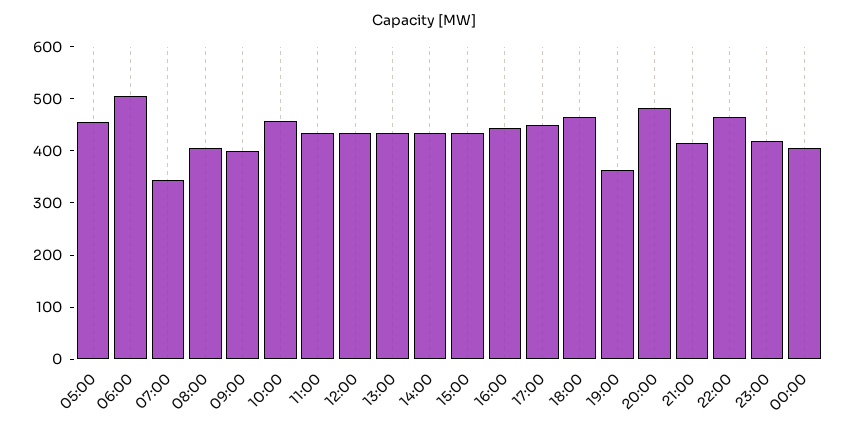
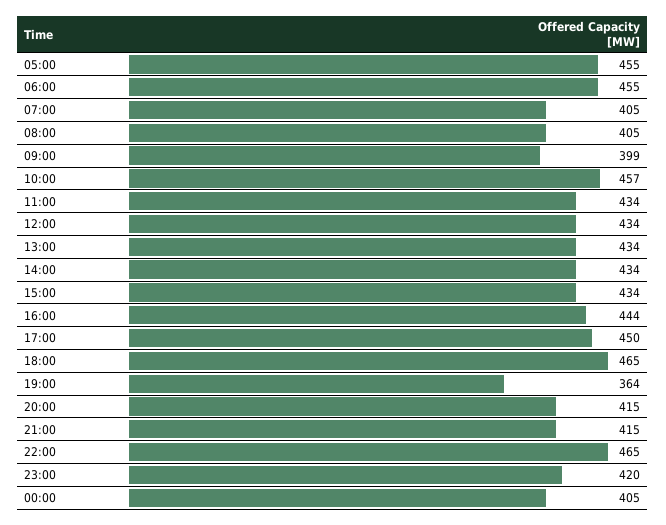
06:00: 500 -> 455
07:00: 340 -> 405
20:00: 480 -> 415

